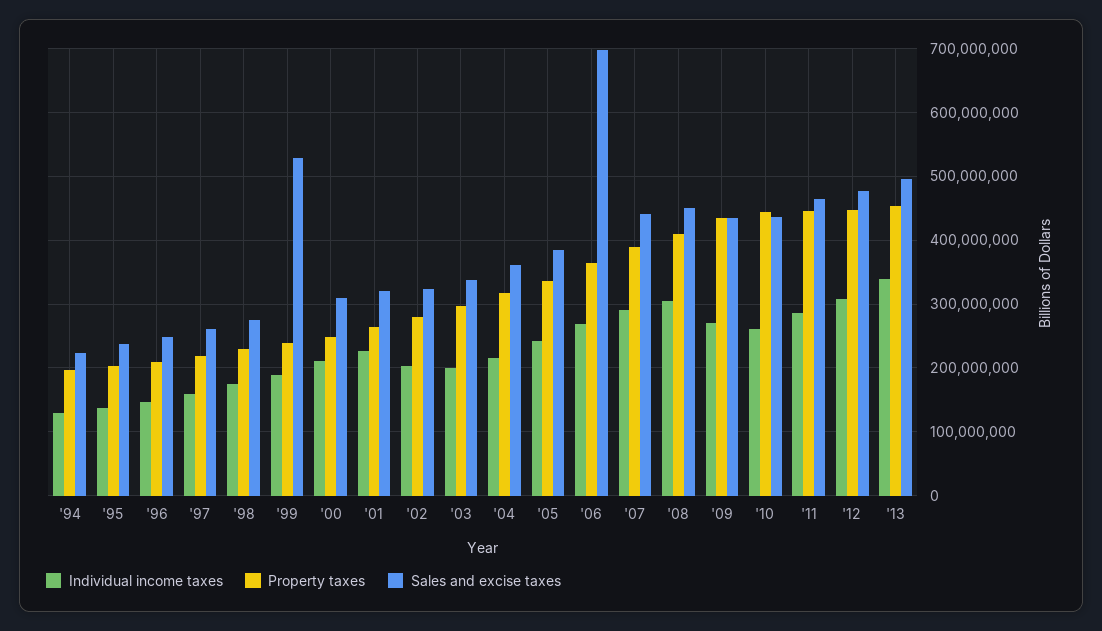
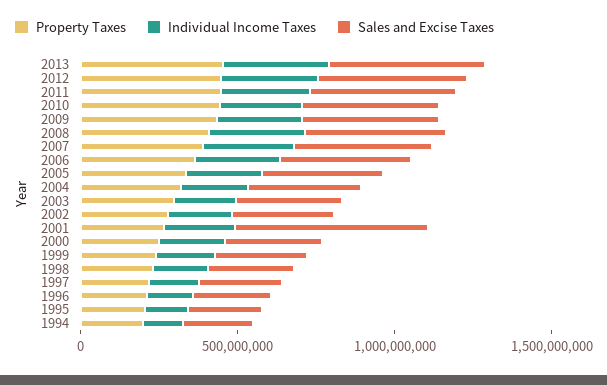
Sales and excise taxes, '99: 530000000 -> 300000000
Sales and excise taxes, '01: 320000000 -> 600000000
Sales and excise taxes, '06: 700000000 -> 400000000

